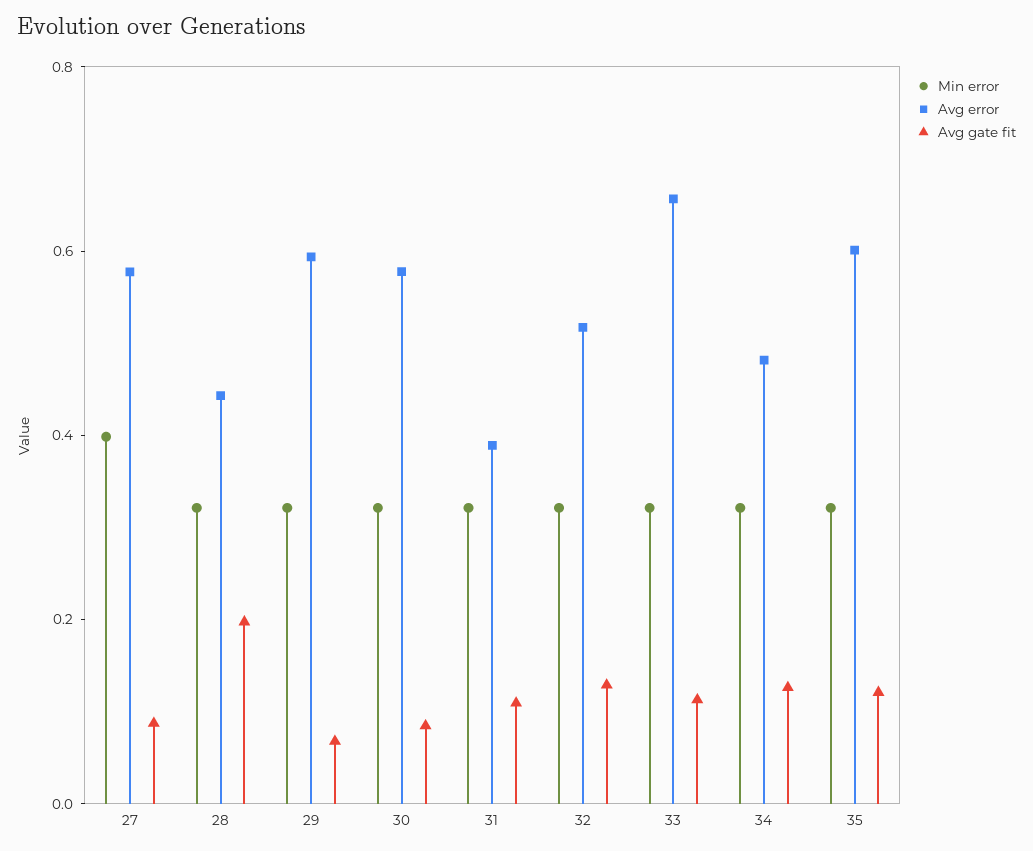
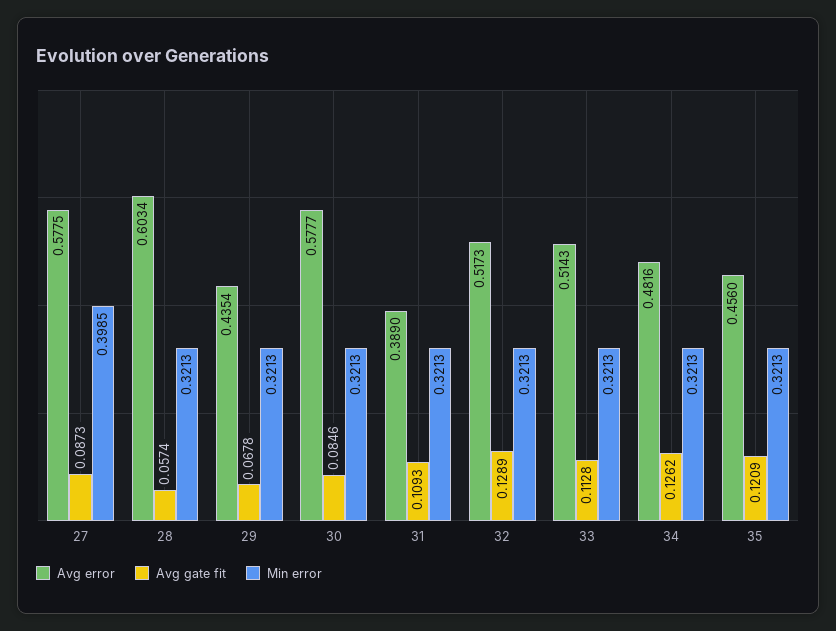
Avg error, 28: 0.45 -> 0.6034
Avg gate fit, 28: 0.2 -> 0.0574
Avg error, 29: 0.6 -> 0.4354
Avg error, 33: 0.65 -> 0.5143
Avg error, 35: 0.6 -> 0.456

